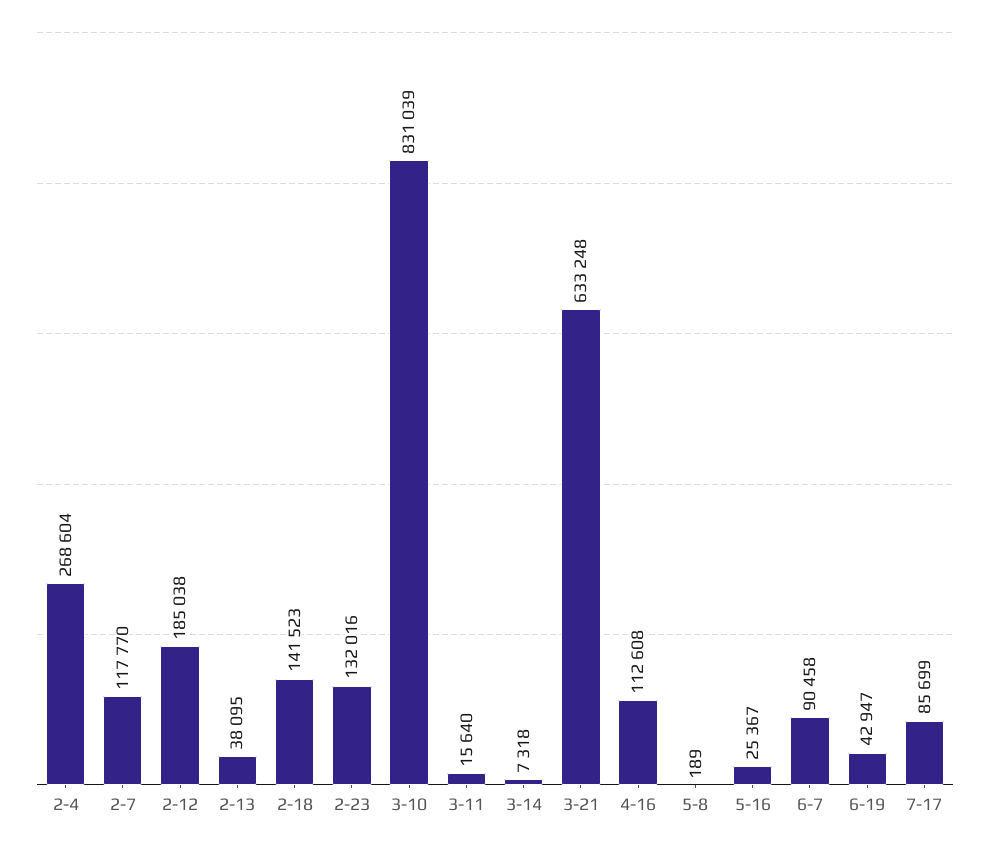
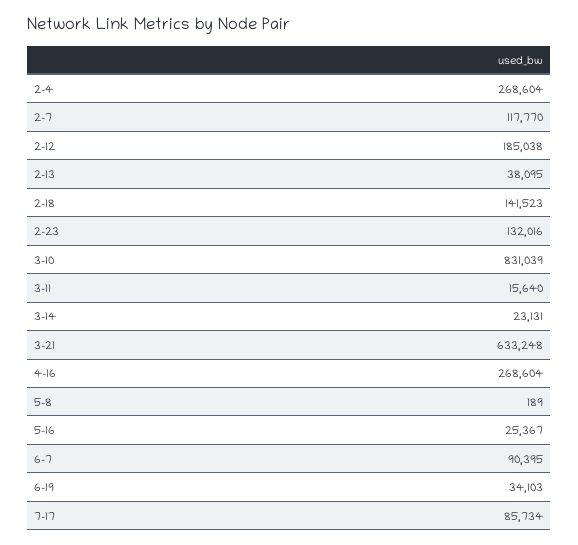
3-14: 7318 -> 23131
4-16: 112608 -> 268604
6-7: 90458 -> 90395
6-19: 42947 -> 34103
7-17: 85699 -> 85734

